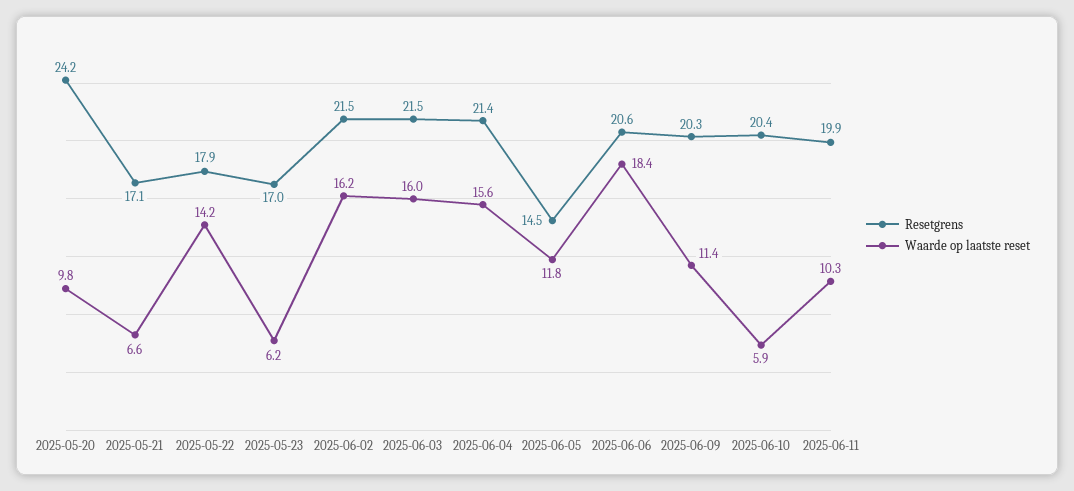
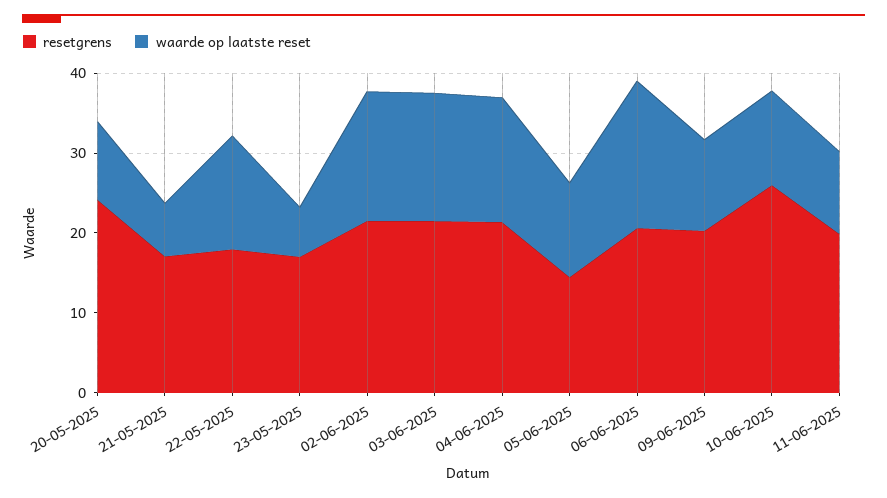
Resetgrens, 2025-06-10: 20.4 -> 26
Waarde op laatste reset, 2025-06-10: 5.9 -> 12

